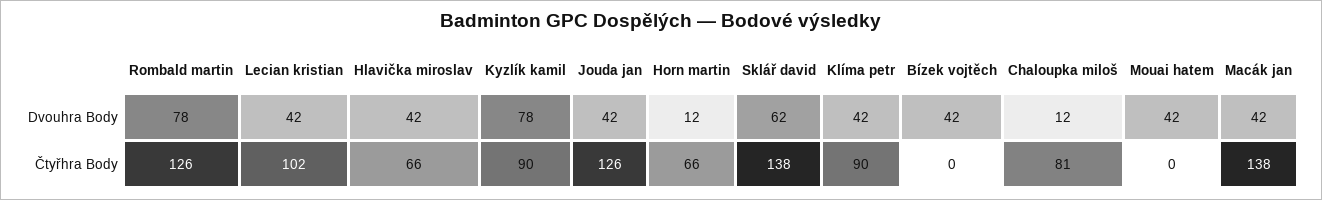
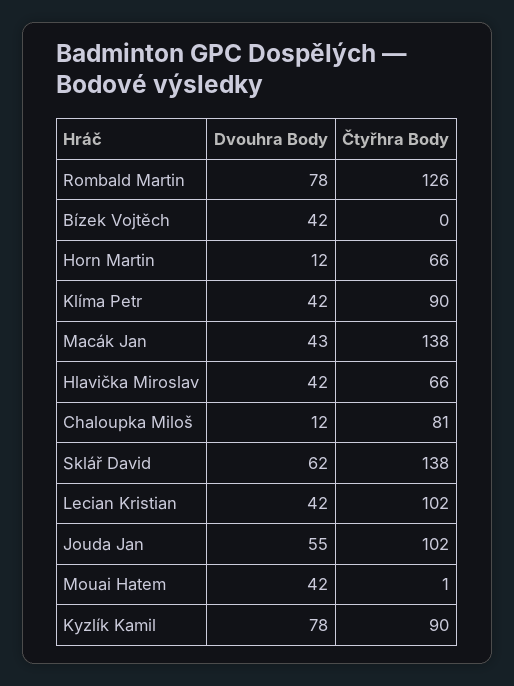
Jouda jan, Dvouhra Body: 42 -> 55
Macák jan, Dvouhra Body: 42 -> 43
Jouda jan, Čtyřhra Body: 126 -> 102
Mouai hatem, Čtyřhra Body: 0 -> 1

